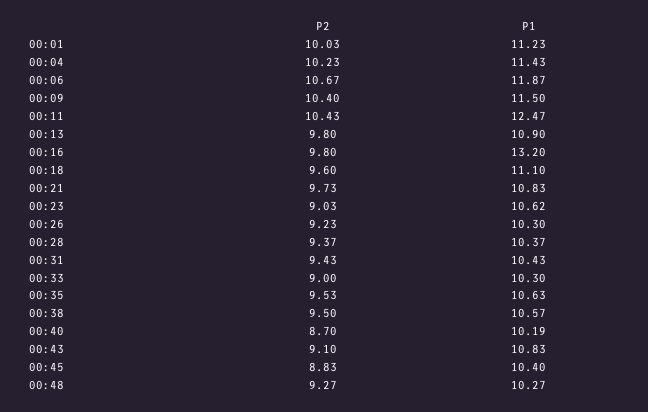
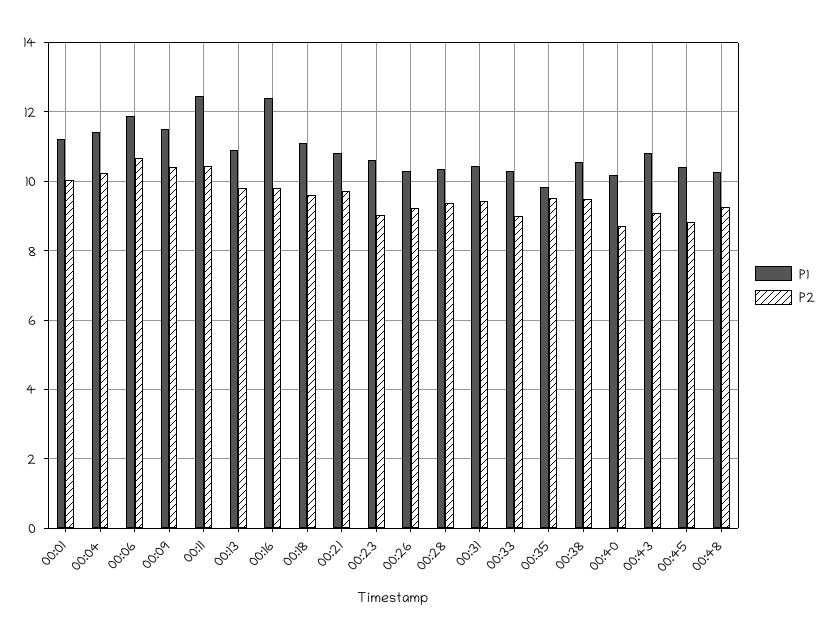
P1, 00:16: 13.2 -> 12.4
P1, 00:35: 10.63 -> 9.8

